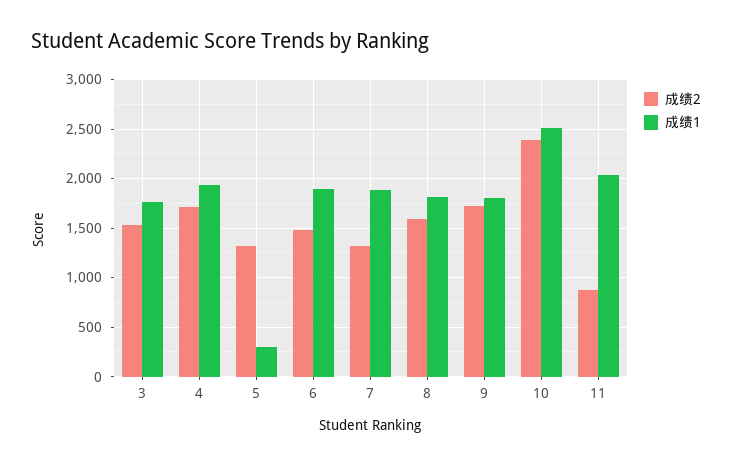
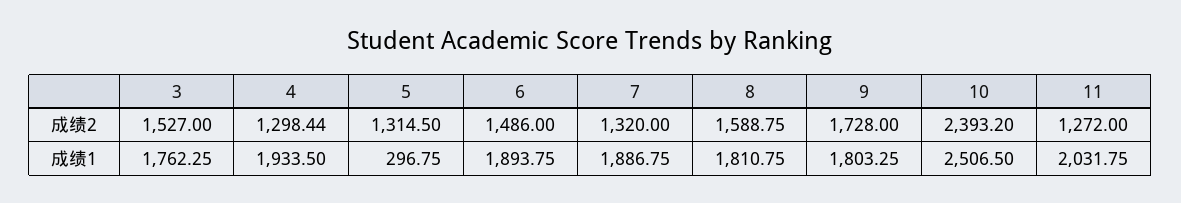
成绩2, 4: 1700 -> 1298.44
成绩2, 11: 900 -> 1272

